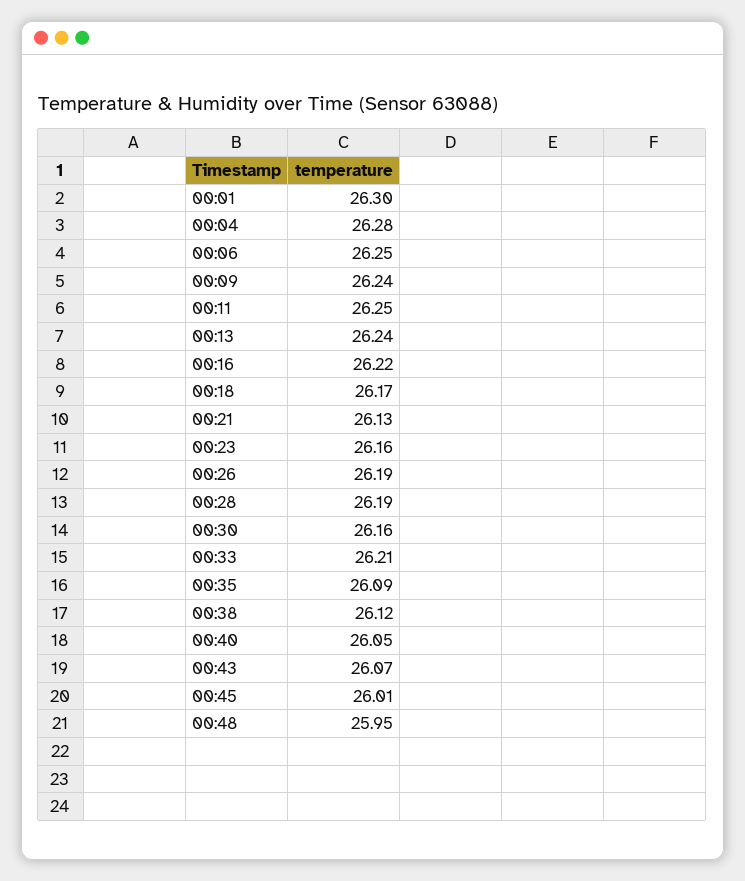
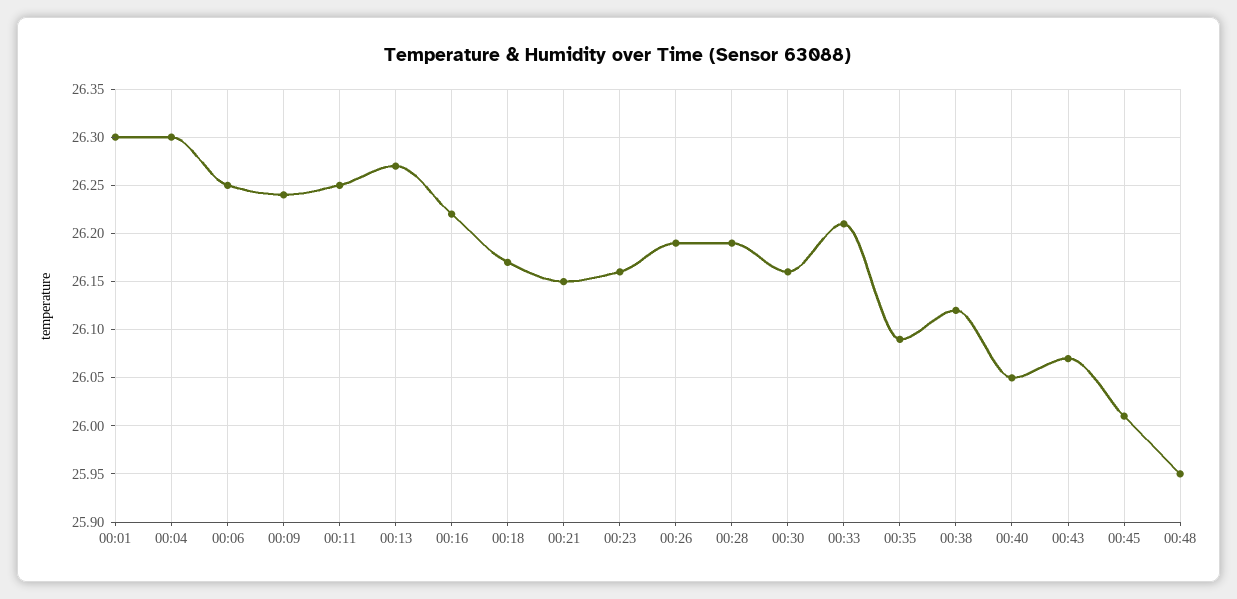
00:04: 26.28 -> 26.3
00:13: 26.24 -> 26.27
00:21: 26.13 -> 26.15

